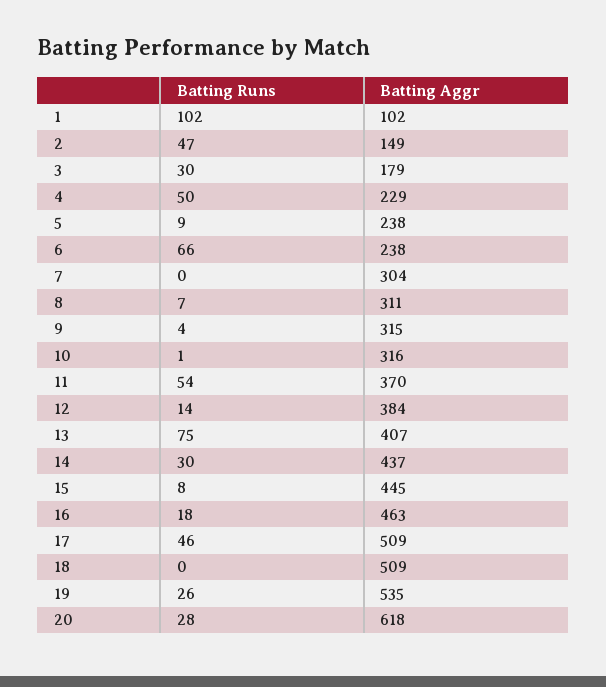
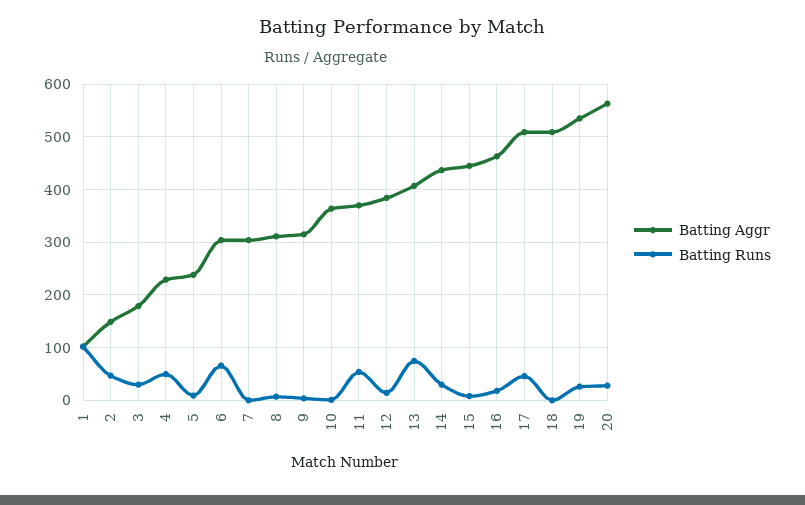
Batting Aggr, 6: 238 -> 300
Batting Aggr, 10: 316 -> 360
Batting Aggr, 20: 618 -> 560

